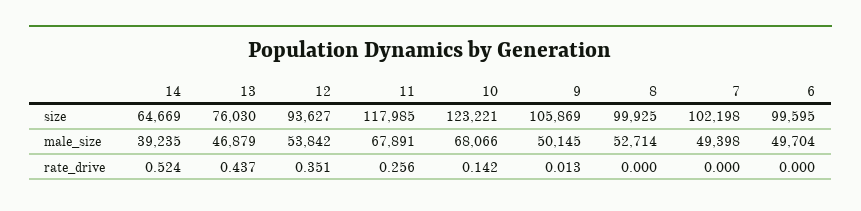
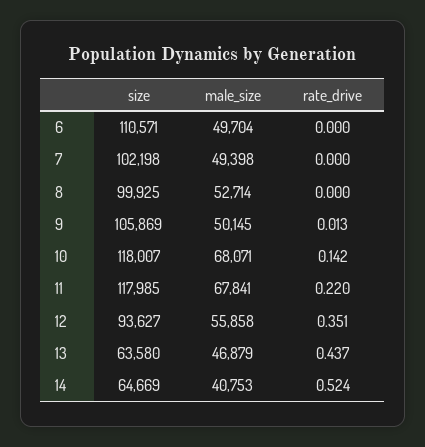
13, size: 76030 -> 63580
10, size: 123221 -> 118007
6, size: 99595 -> 110571
14, male_size: 39235 -> 40753
12, male_size: 53842 -> 55858
11, male_size: 67891 -> 67841
10, male_size: 68066 -> 68071
11, rate_drive: 0.256 -> 0.22

